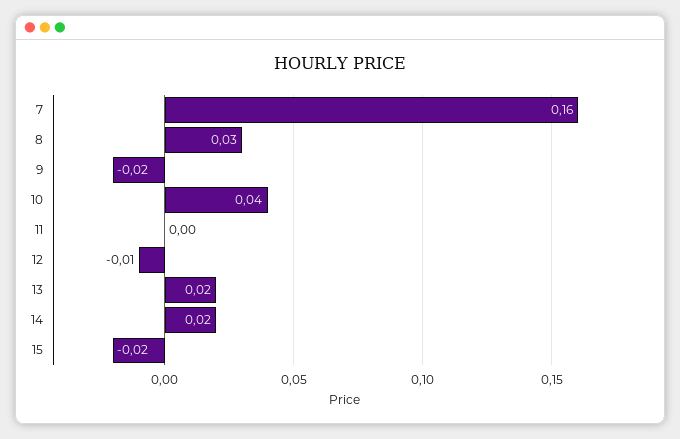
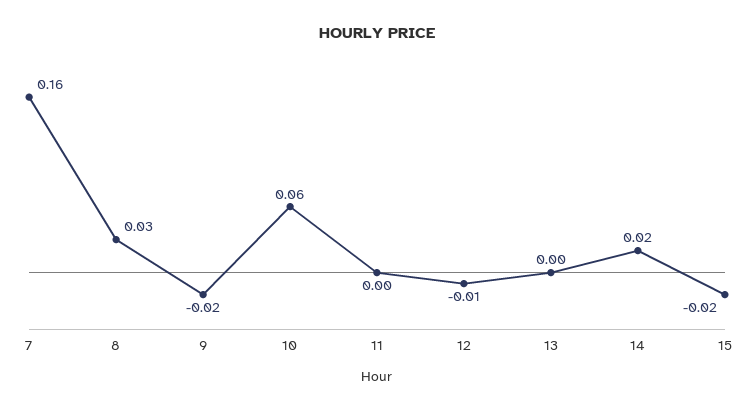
10: 0.04 -> 0.06
13: 0.02 -> 0

